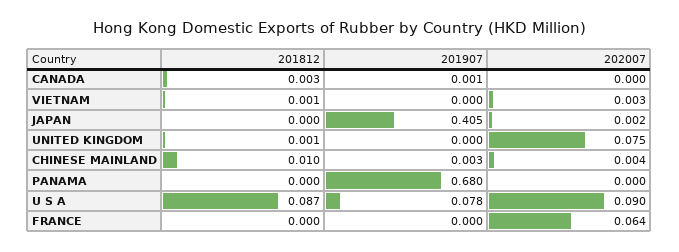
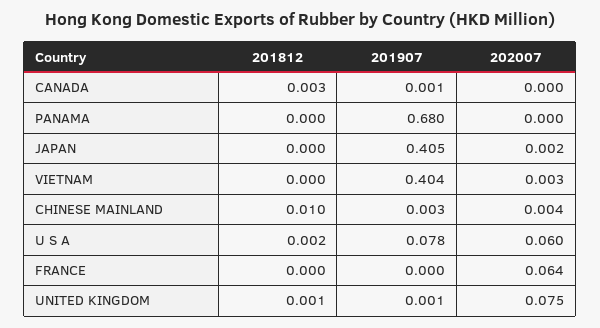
201812, VIETNAM: 0.001 -> 0
201907, VIETNAM: 0 -> 0.404
201907, UNITED KINGDOM: 0 -> 0.001
201812, U S A: 0.087 -> 0.002
202007, U S A: 0.09 -> 0.06

